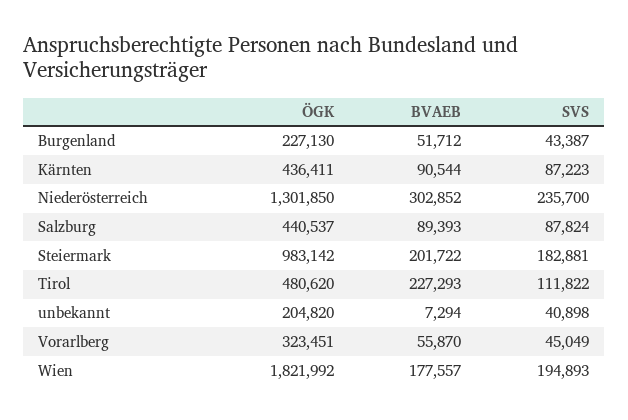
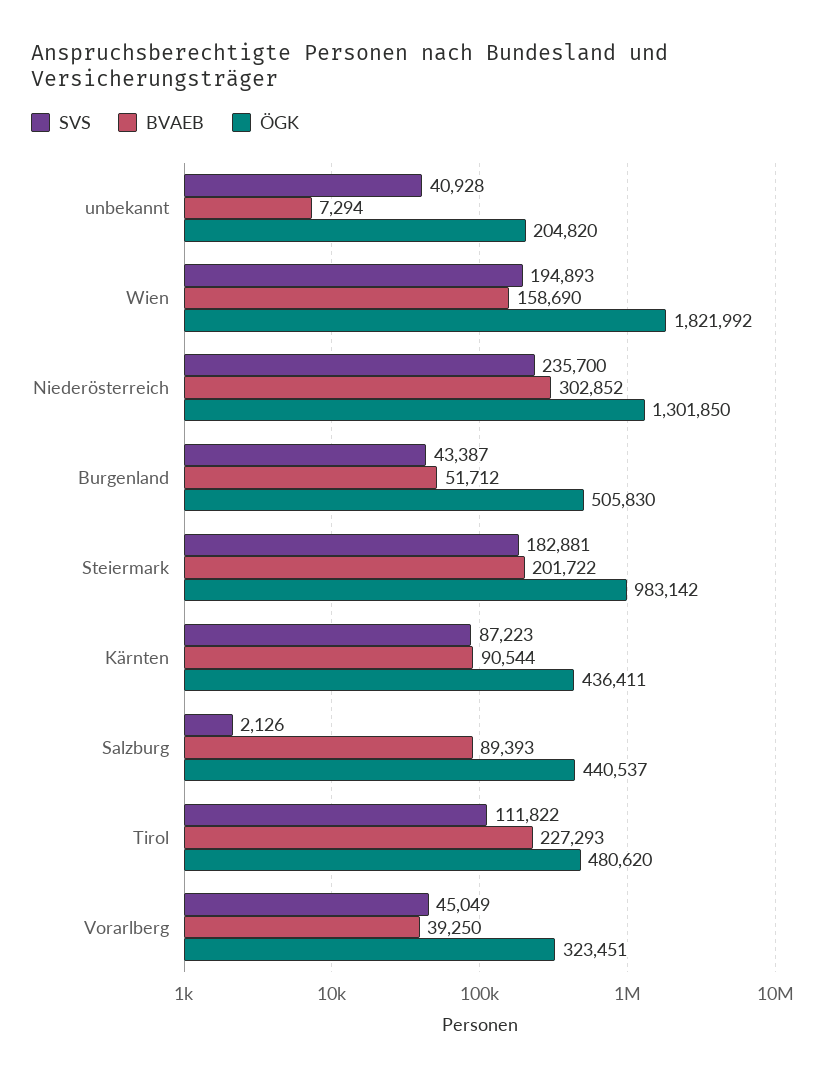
ÖGK, Burgenland: 227130 -> 505830
SVS, Salzburg: 87824 -> 2126
SVS, unbekannt: 40898 -> 40928
BVAEB, Vorarlberg: 55870 -> 39250
BVAEB, Wien: 177557 -> 158690

